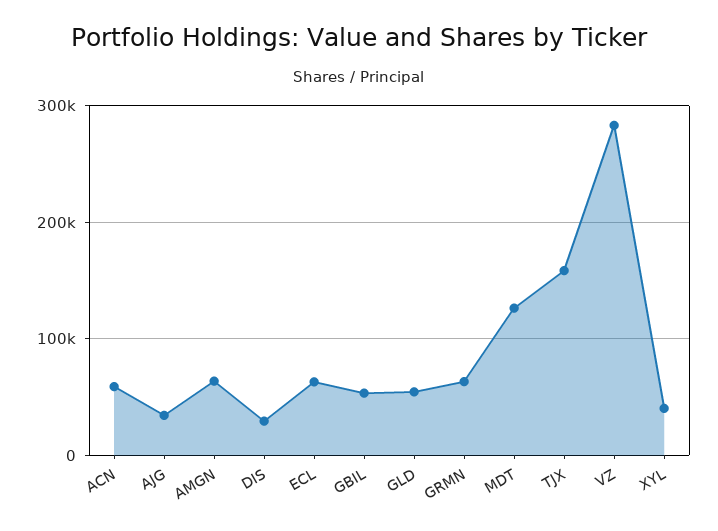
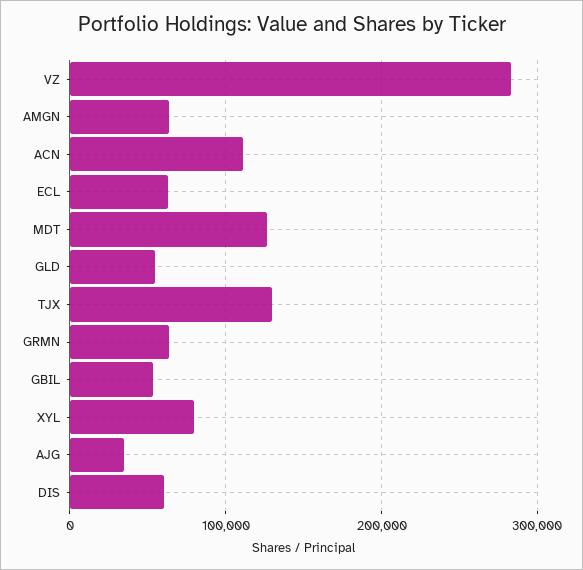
ACN: 60000 -> 110000
DIS: 30000 -> 60000
TJX: 160000 -> 130000
XYL: 40000 -> 80000

